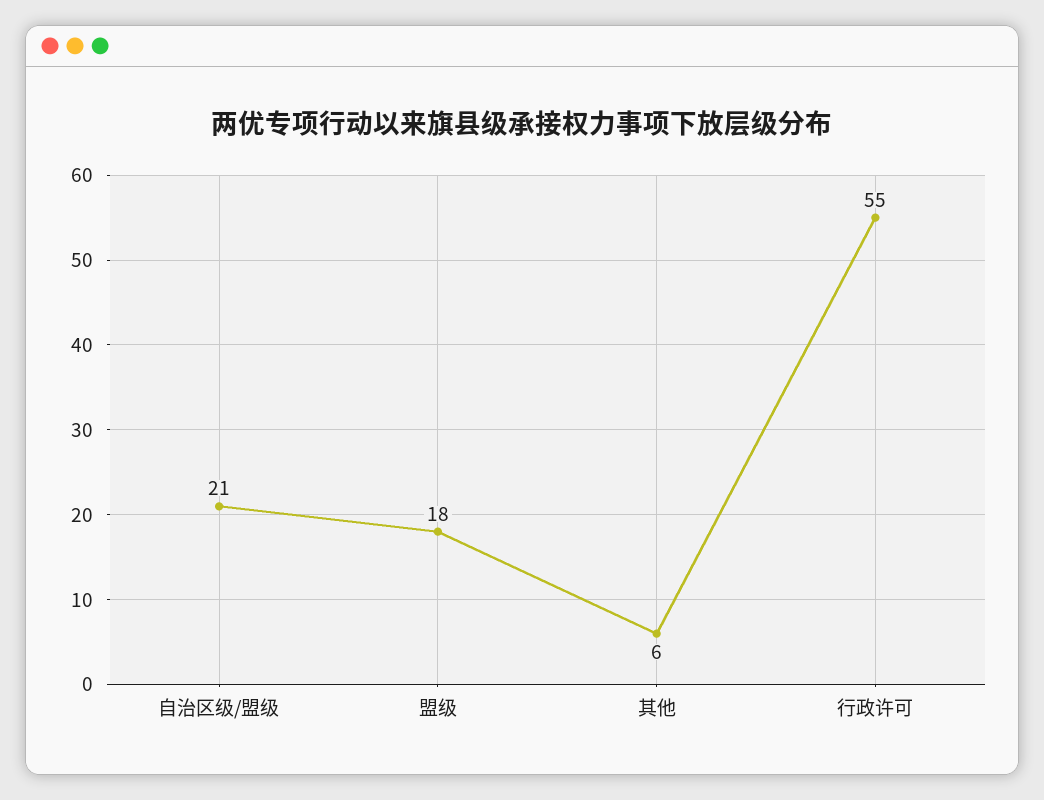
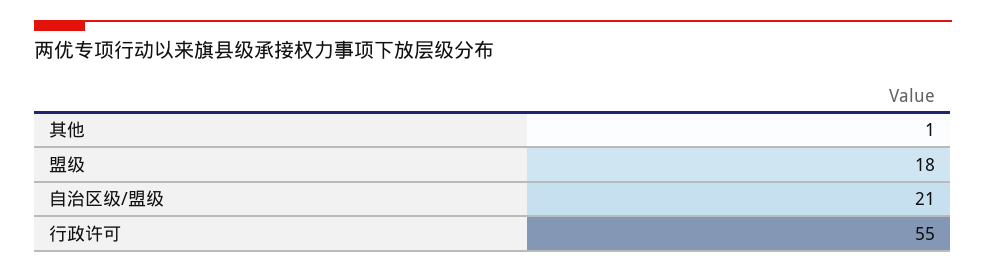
其他: 6 -> 1

